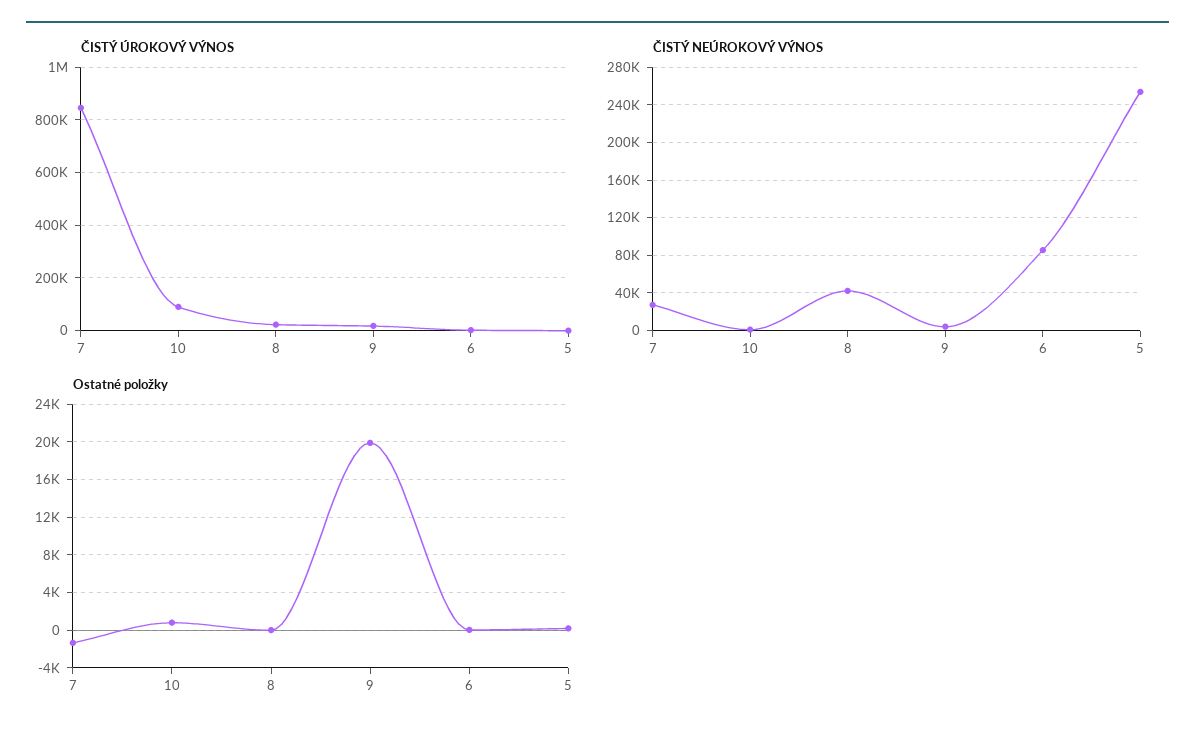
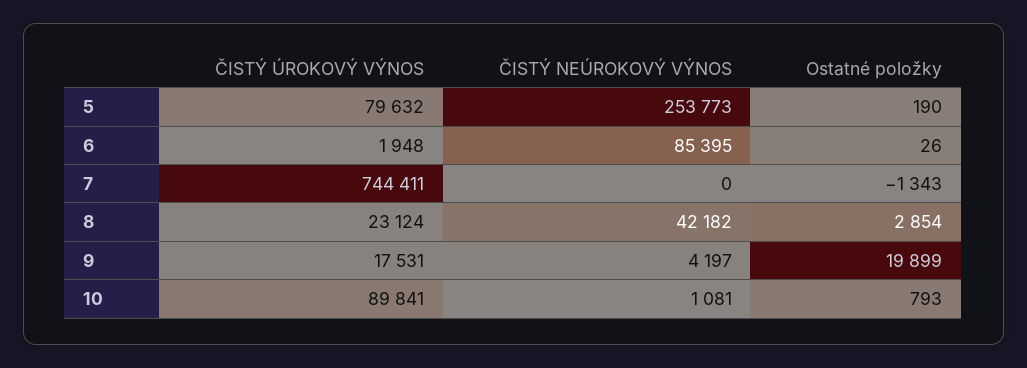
ČISTÝ ÚROKOVÝ VÝNOS, 7: 850000 -> 744411
ČISTÝ ÚROKOVÝ VÝNOS, 5: 0 -> 79632
ČISTÝ NEÚROKOVÝ VÝNOS, 7: 30000 -> 0
Ostatné položky, 8: 0 -> 2854

